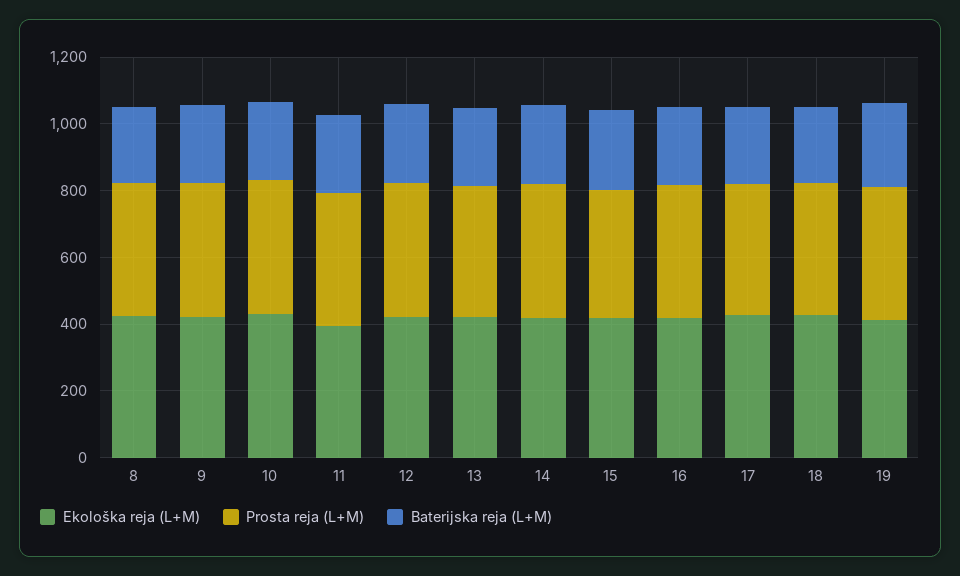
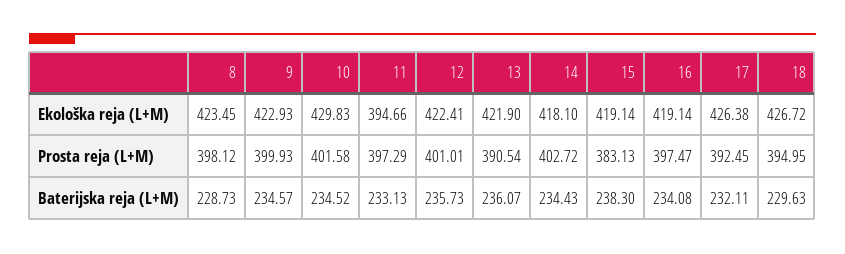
Ekološka reja (L+M), 19: 400 -> none
Prosta reja (L+M), 19: 400 -> none
Baterijska reja (L+M), 19: 250 -> none

